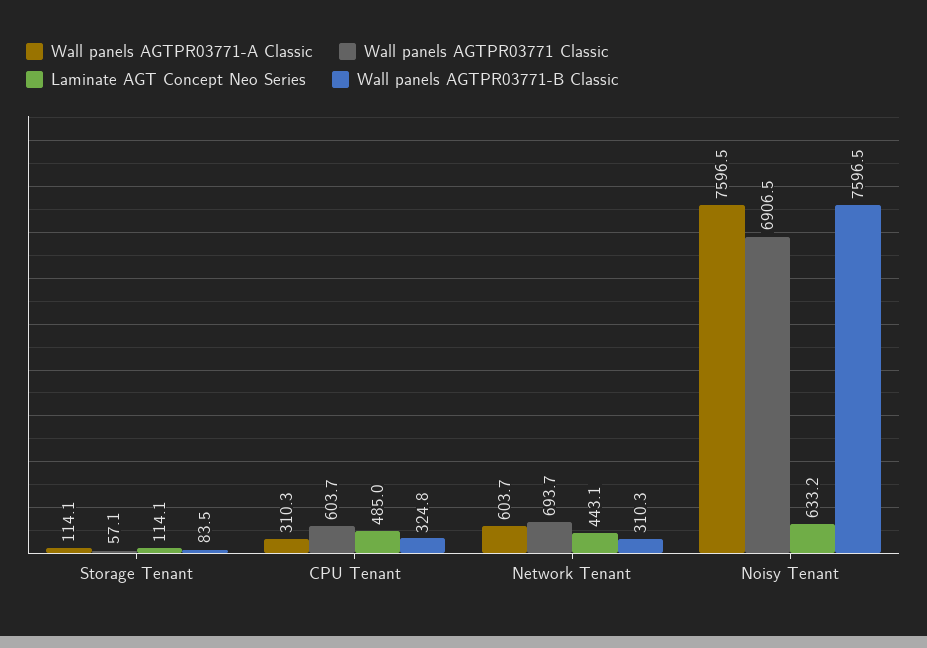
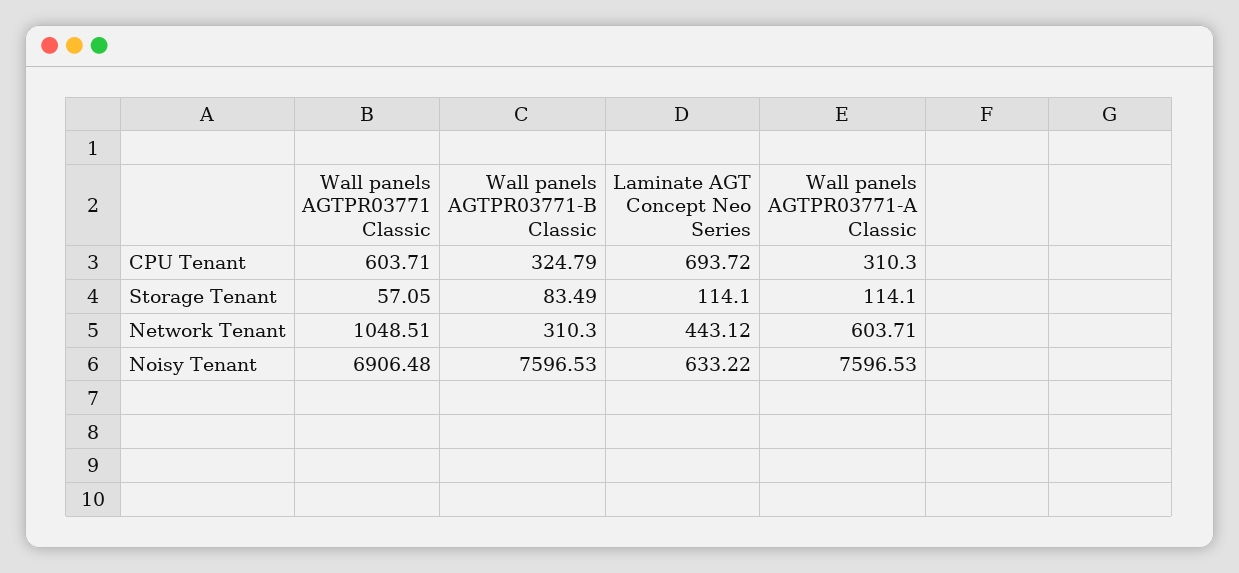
Laminate AGT Concept Neo Series, CPU Tenant: 485 -> 693.72
Wall panels AGTPR03771 Classic, Network Tenant: 693.7 -> 1048.51

